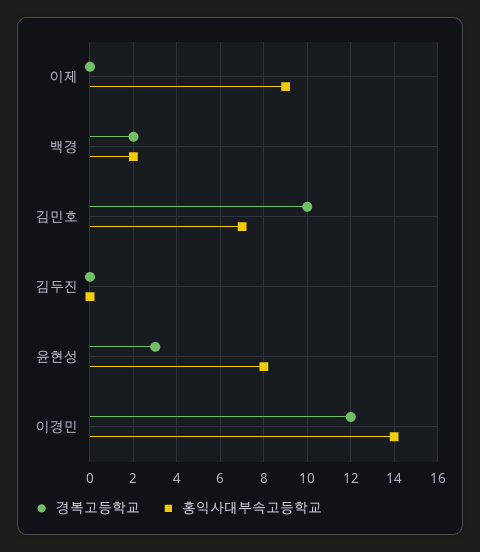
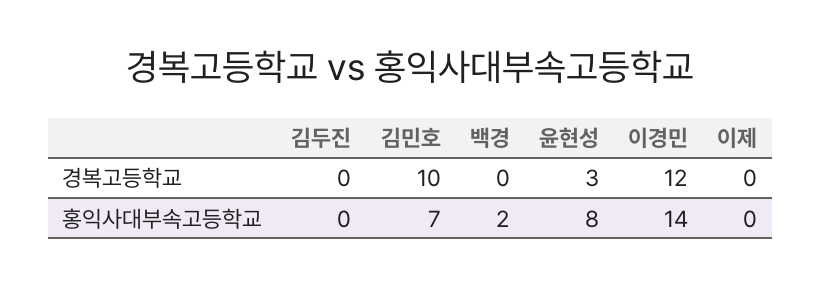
홍익사대부속고등학교, 이제: 9 -> 0
경복고등학교, 백경: 2 -> 0

